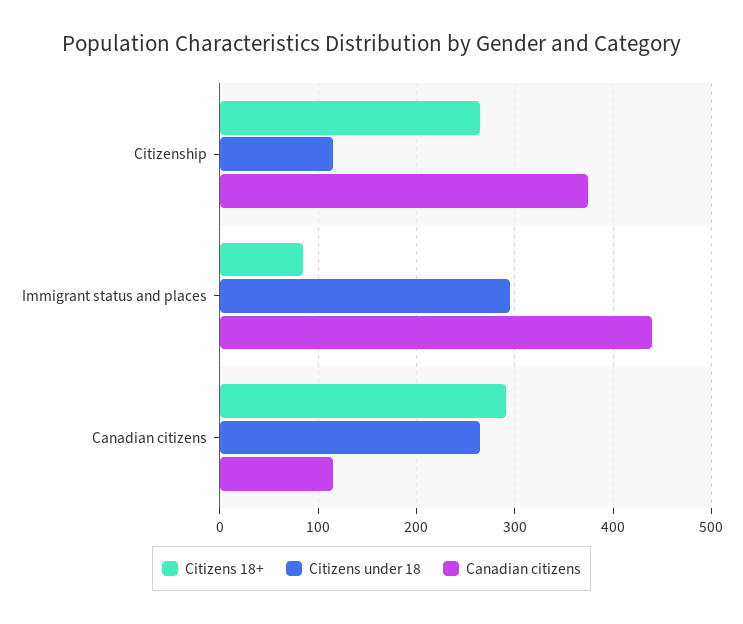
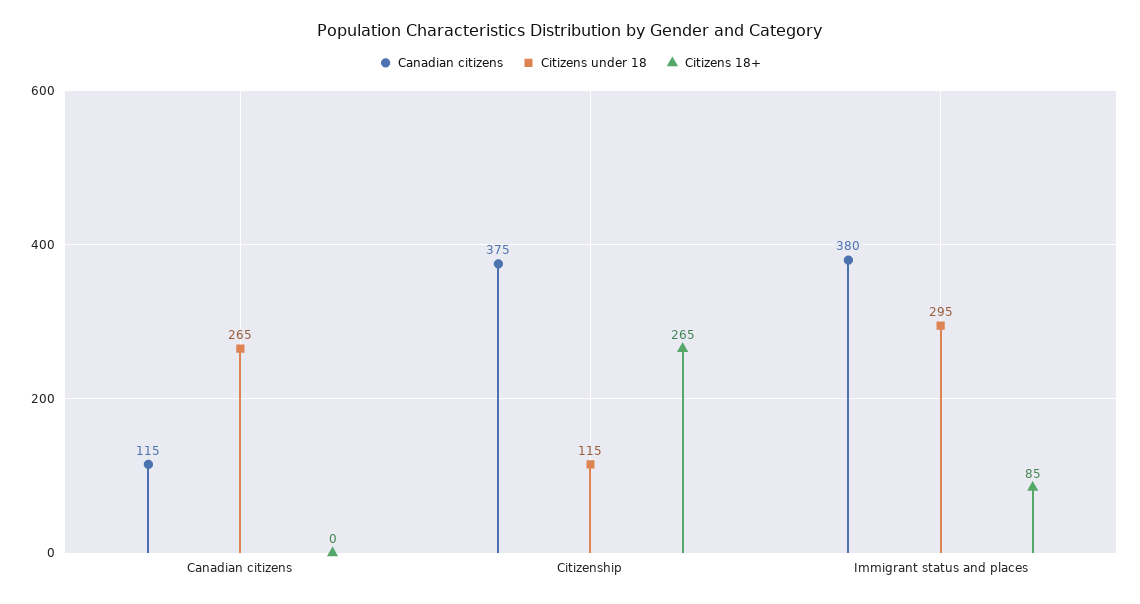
Canadian citizens, Immigrant status and places: 440 -> 380
Citizens 18+, Canadian citizens: 290 -> 0

